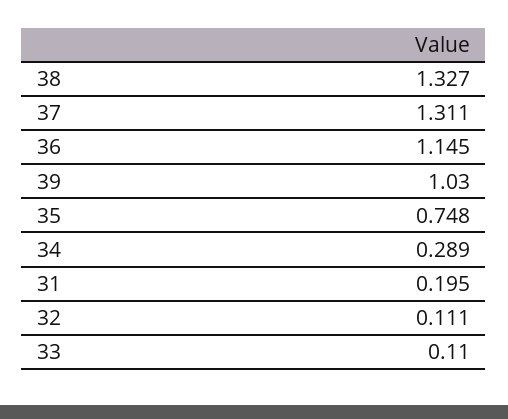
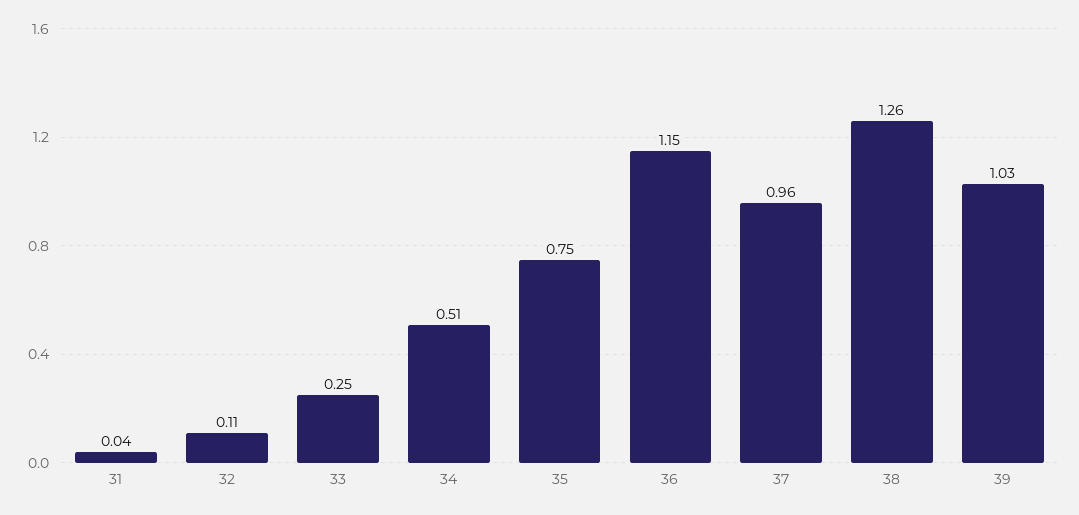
38: 1.327 -> 1.26
37: 1.311 -> 0.96
34: 0.289 -> 0.51
31: 0.195 -> 0.04
33: 0.11 -> 0.25

